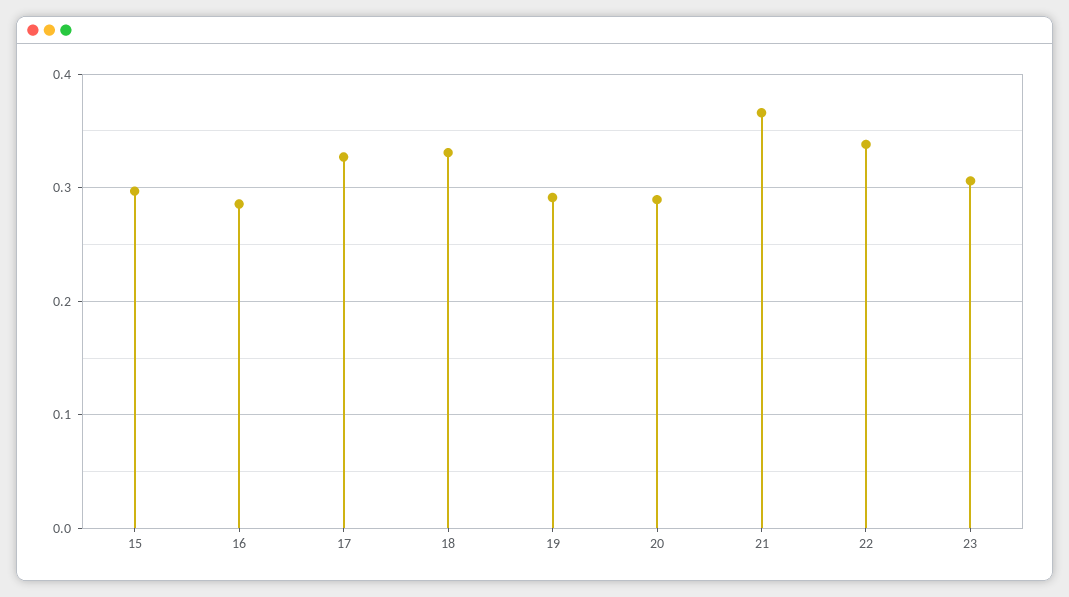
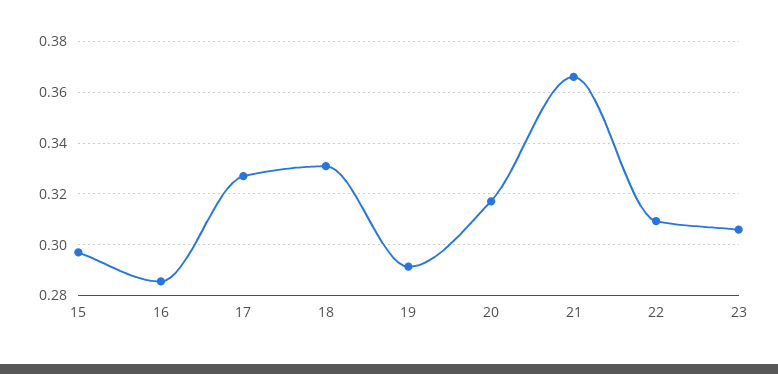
20: 0.29 -> 0.3175
22: 0.34 -> 0.31

